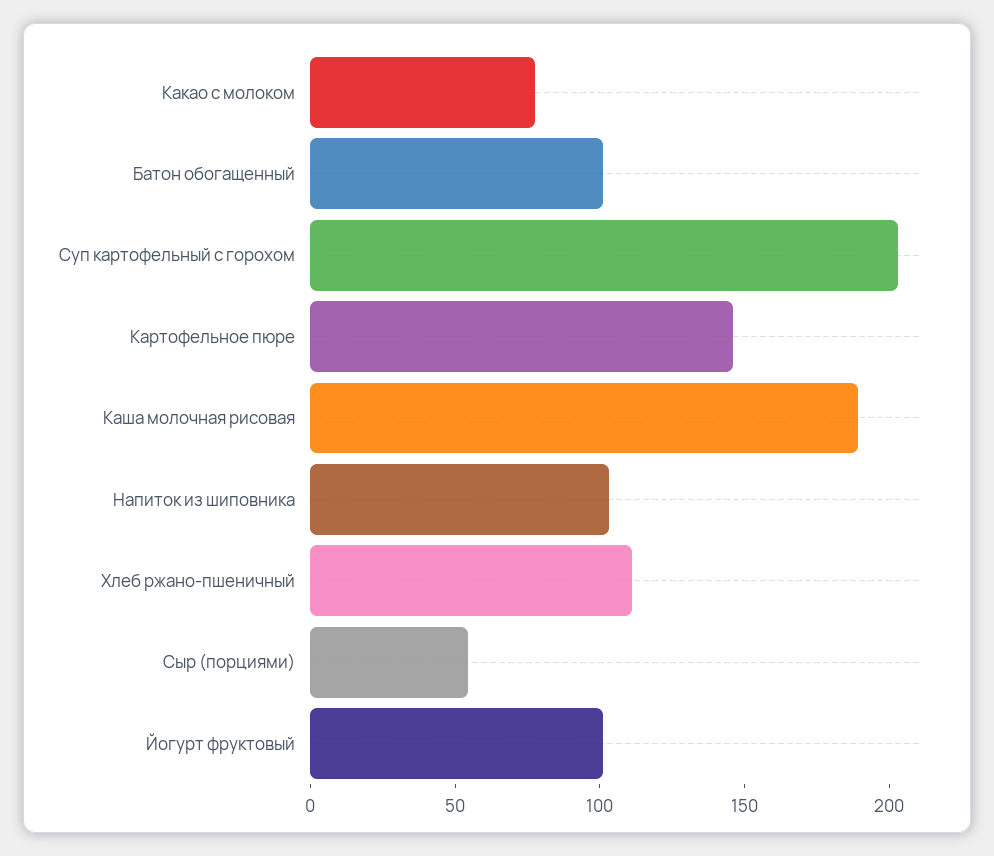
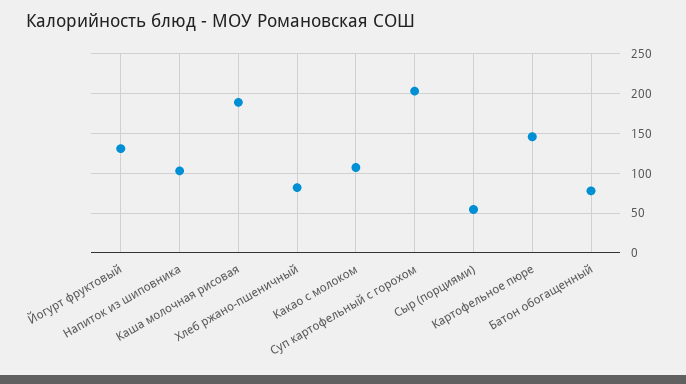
Какао с молоком: 80 -> 110
Батон обогащенный: 100 -> 80
Хлеб ржано-пшеничный: 110 -> 80
Йогурт фруктовый: 100 -> 130

